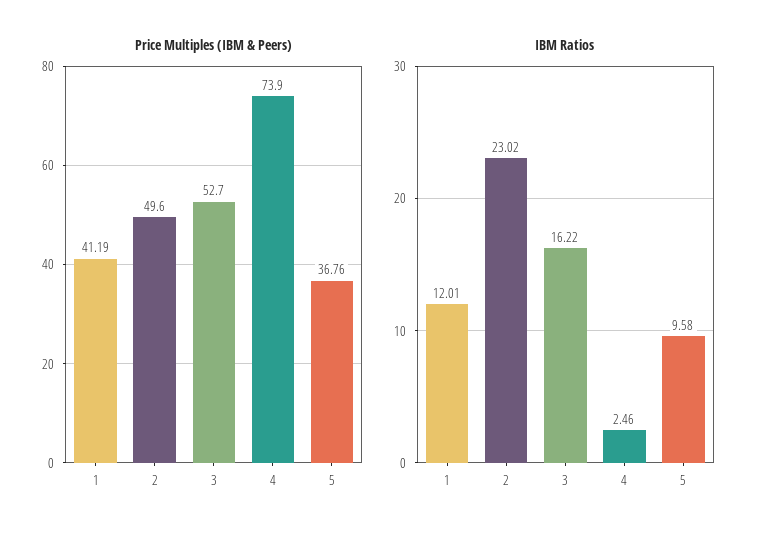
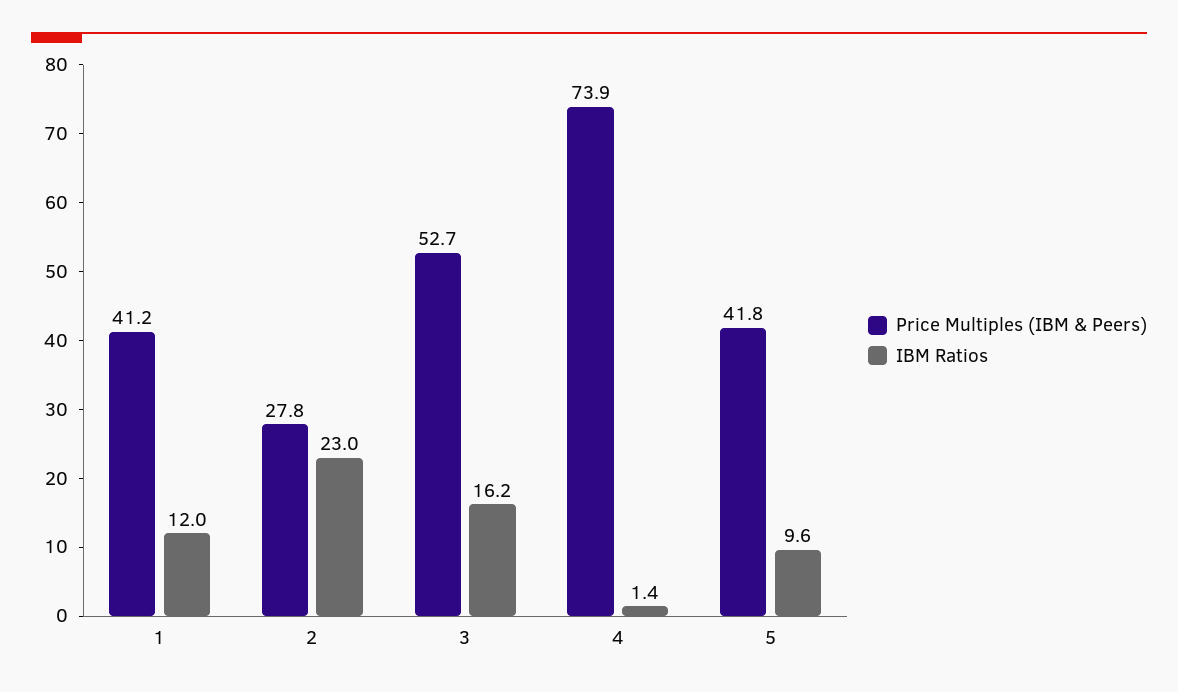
Price Multiples (IBM & Peers), 2: 49.6 -> 27.8
Price Multiples (IBM & Peers), 5: 36.76 -> 41.8
IBM Ratios, 4: 2.46 -> 1.4

